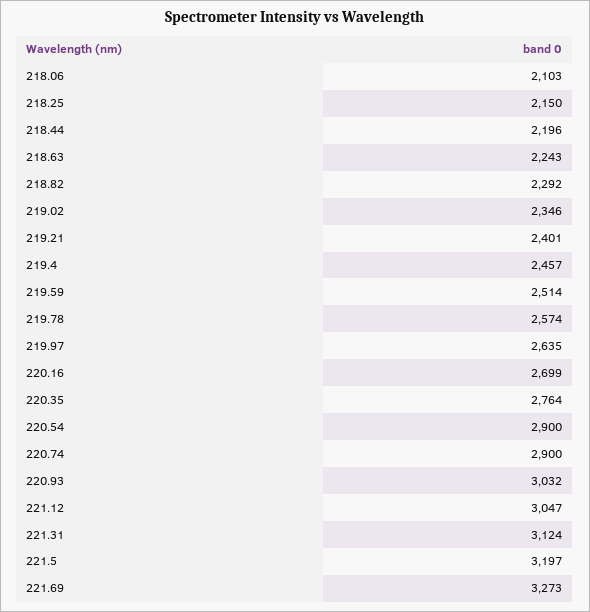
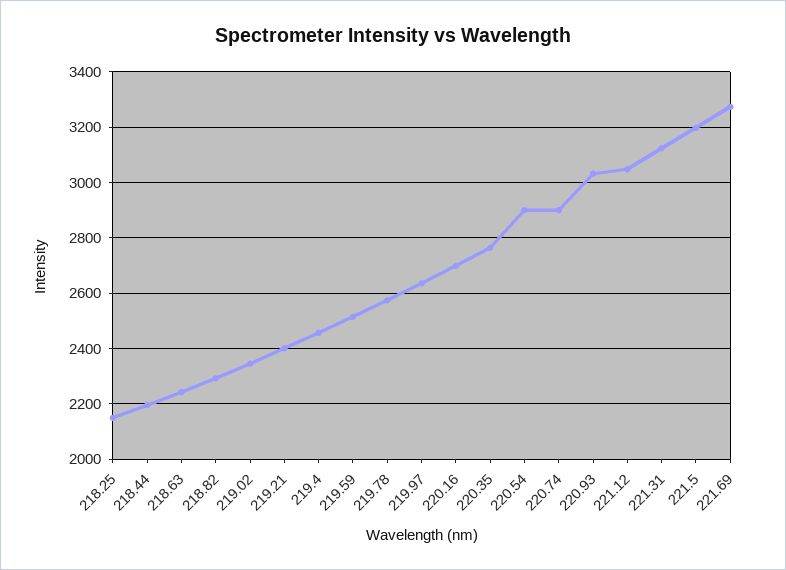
218.06: 2103 -> none

